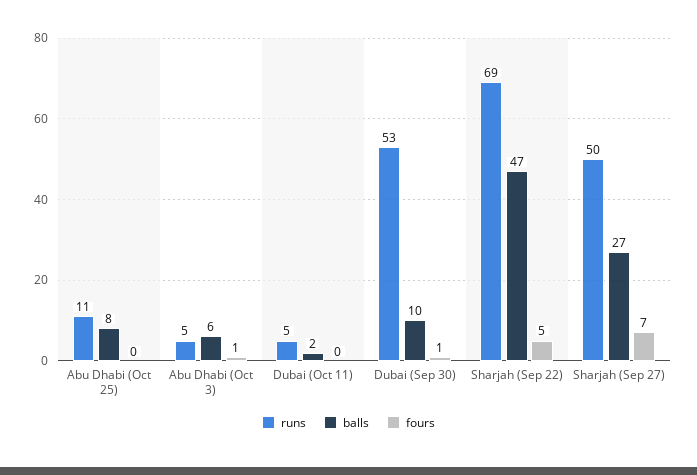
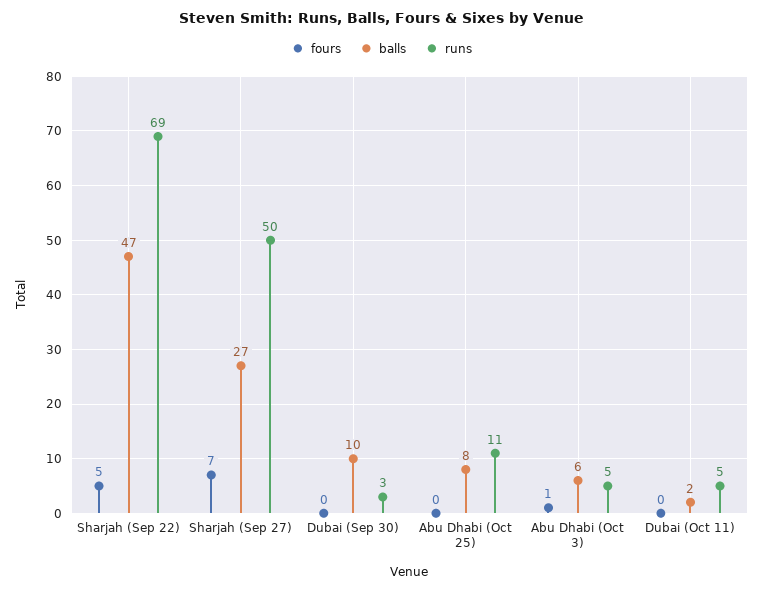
runs, Dubai (Sep 30): 53 -> 3
fours, Dubai (Sep 30): 1 -> 0

